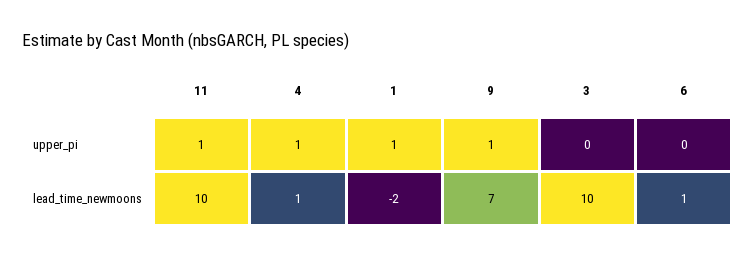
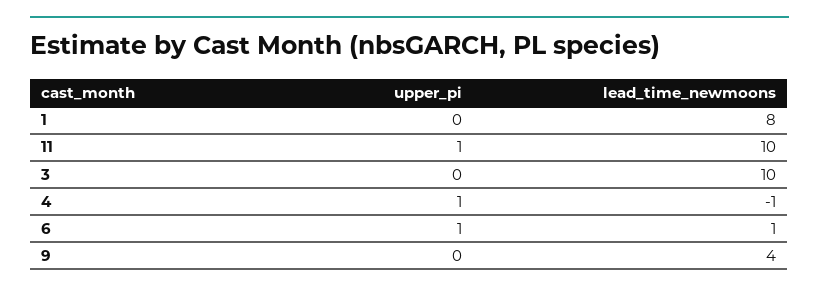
1, upper_pi: 1 -> 0
9, upper_pi: 1 -> 0
6, upper_pi: 0 -> 1
4, lead_time_newmoons: 1 -> -1
1, lead_time_newmoons: -2 -> 8
9, lead_time_newmoons: 7 -> 4

